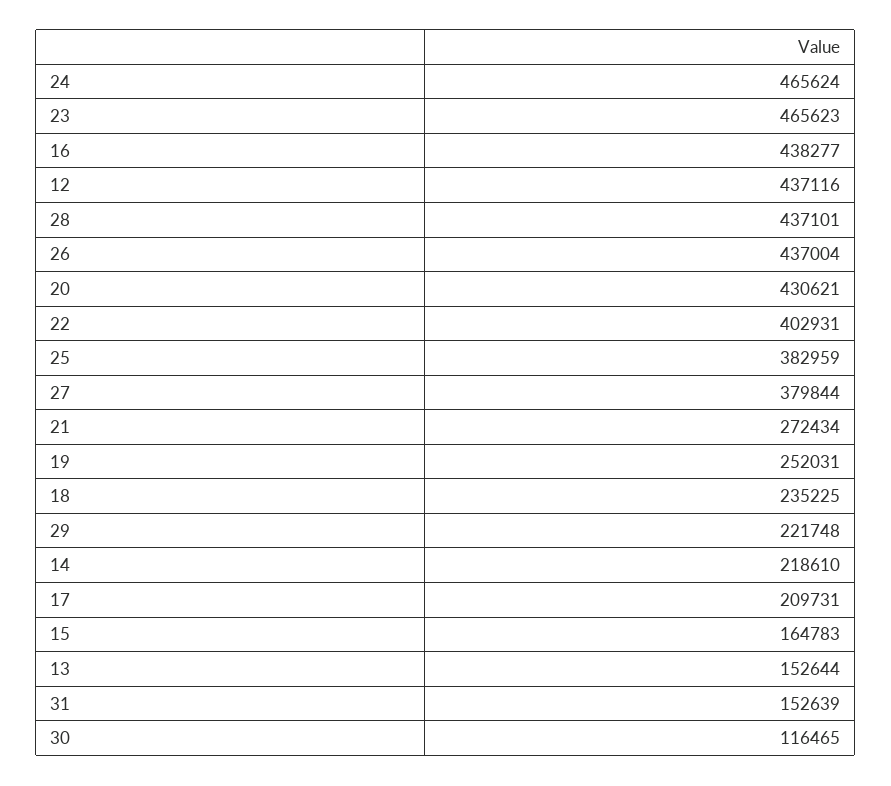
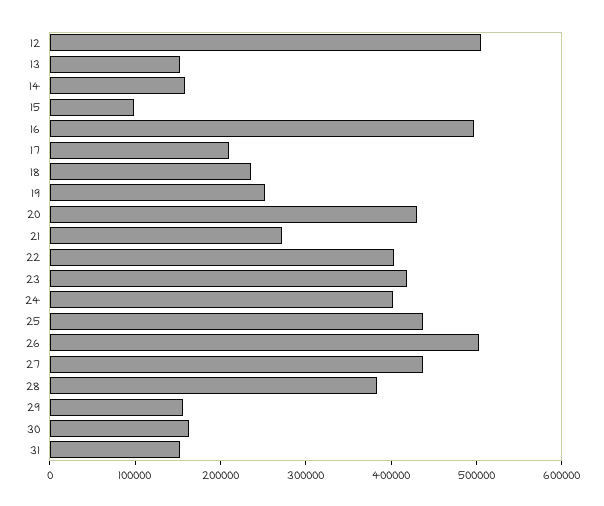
24: 465624 -> 400000
23: 465623 -> 420000
16: 438277 -> 500000
12: 437116 -> 500000
28: 437101 -> 380000
26: 437004 -> 500000
25: 382959 -> 440000
27: 379844 -> 440000
29: 221748 -> 160000
14: 218610 -> 160000
15: 164783 -> 100000
30: 116465 -> 160000

